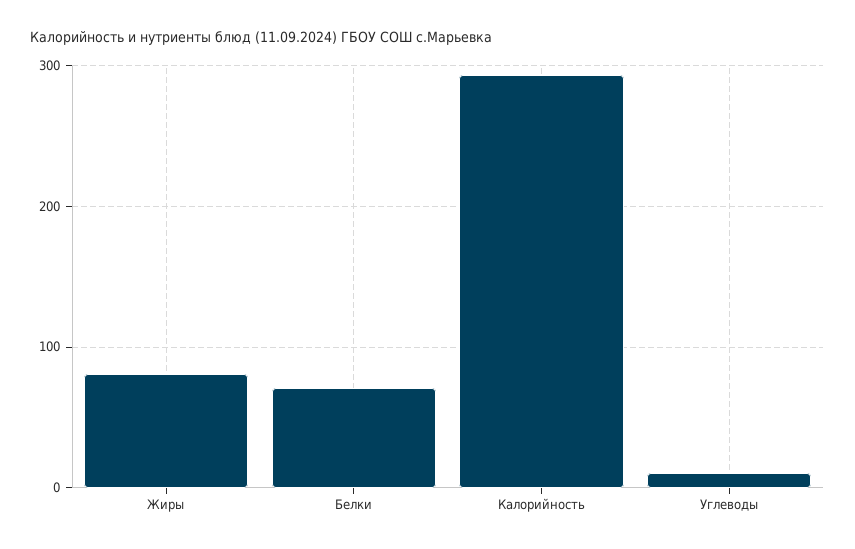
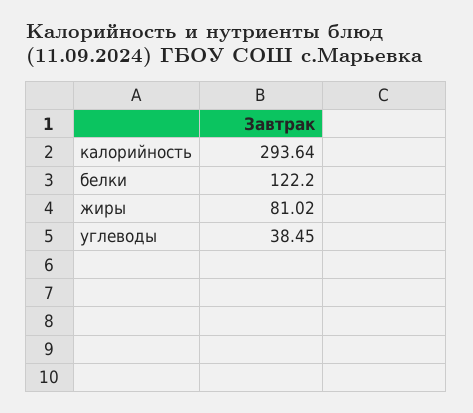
Белки: 70 -> 122.2
Углеводы: 10 -> 38.45

